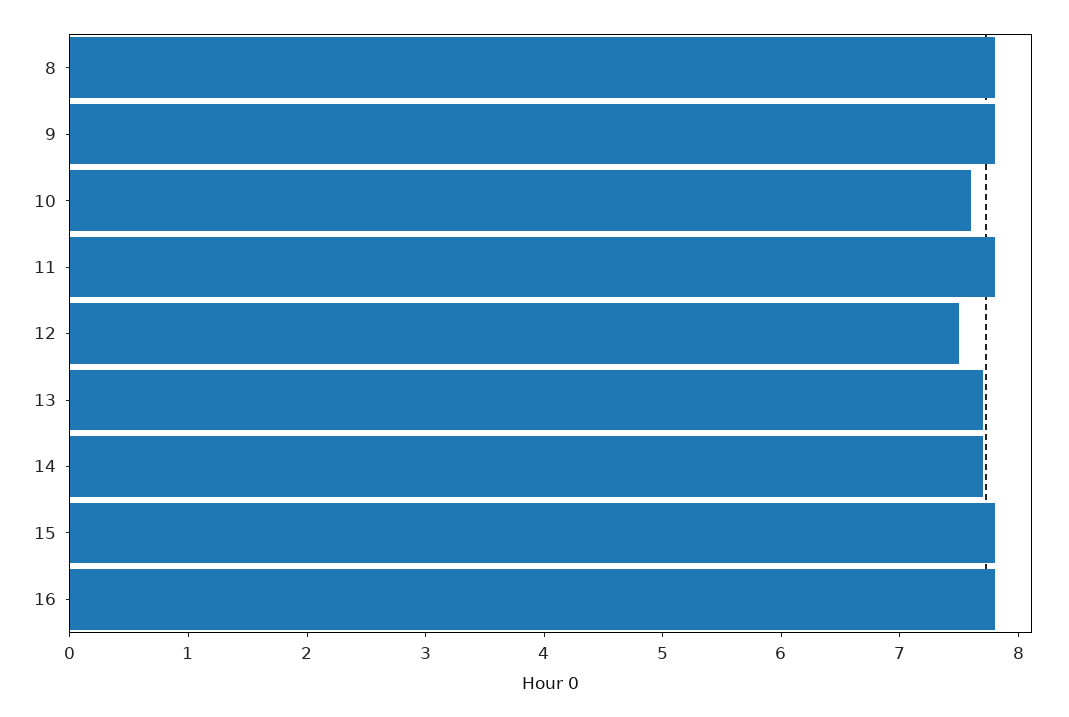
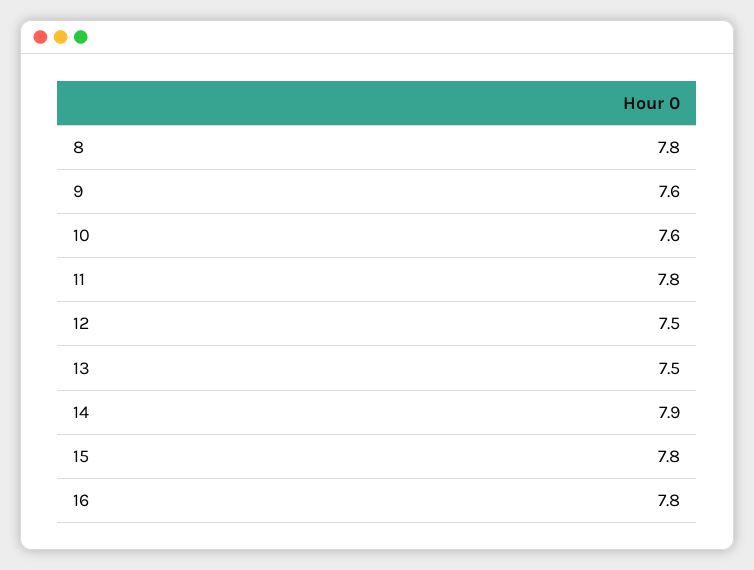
9: 7.8 -> 7.6
13: 7.7 -> 7.5
14: 7.7 -> 7.9

